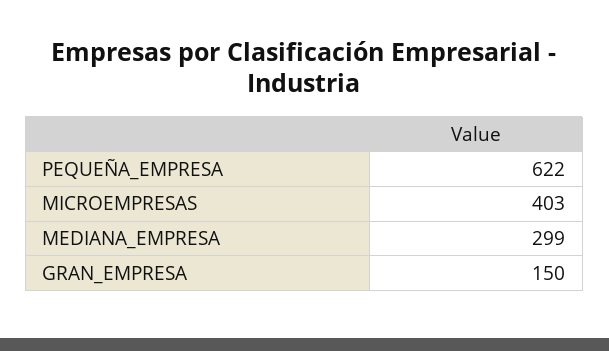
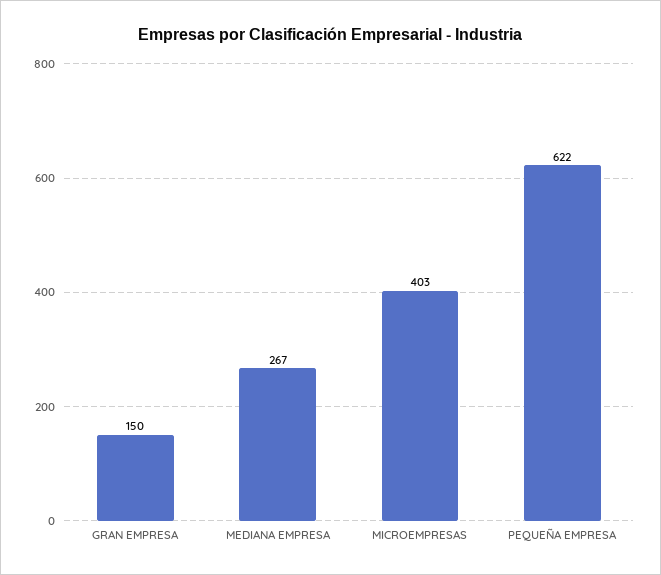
MEDIANA_EMPRESA: 299 -> 267

